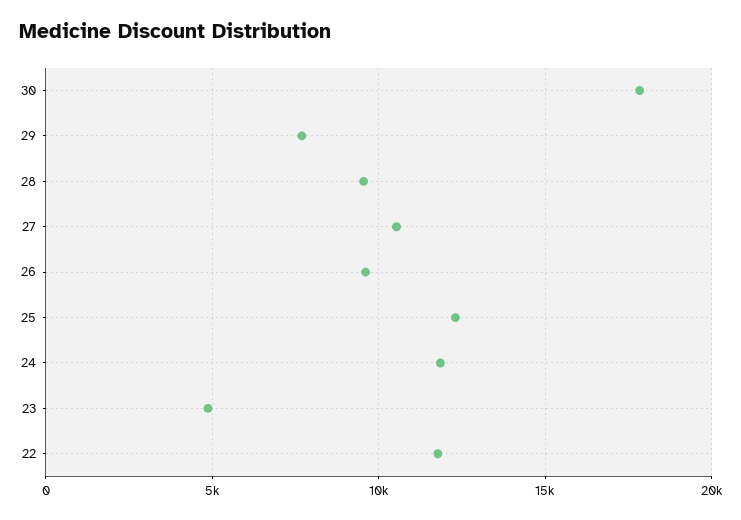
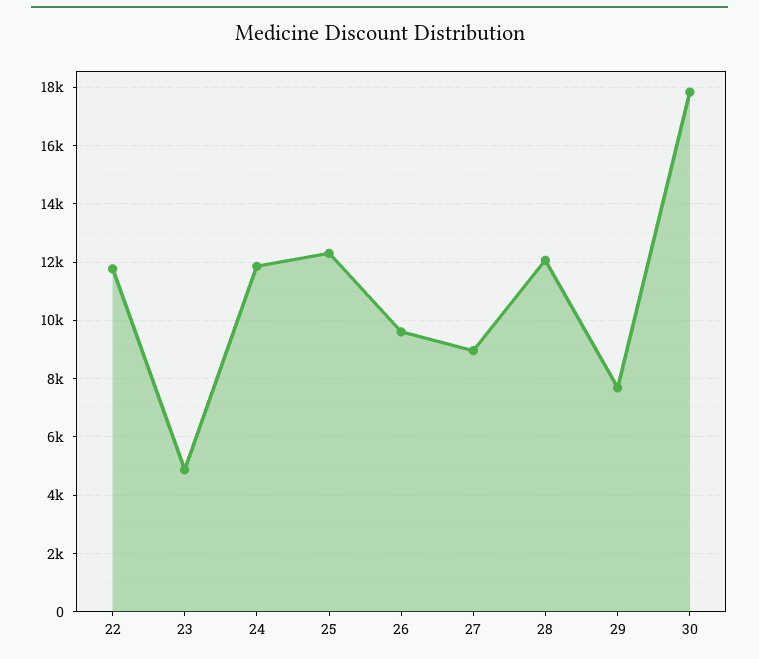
28: 9500 -> 12000
27: 10500 -> 9000

